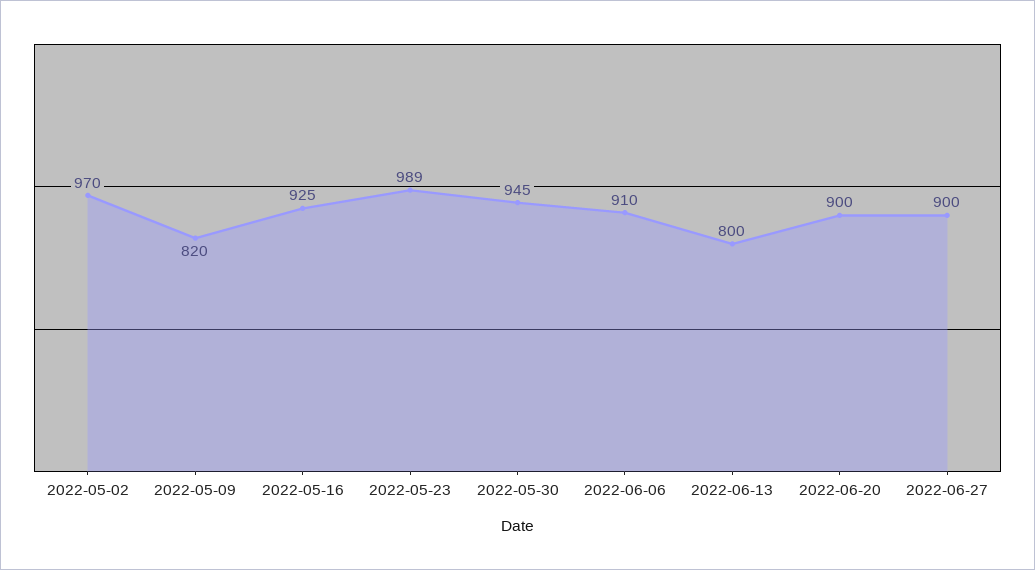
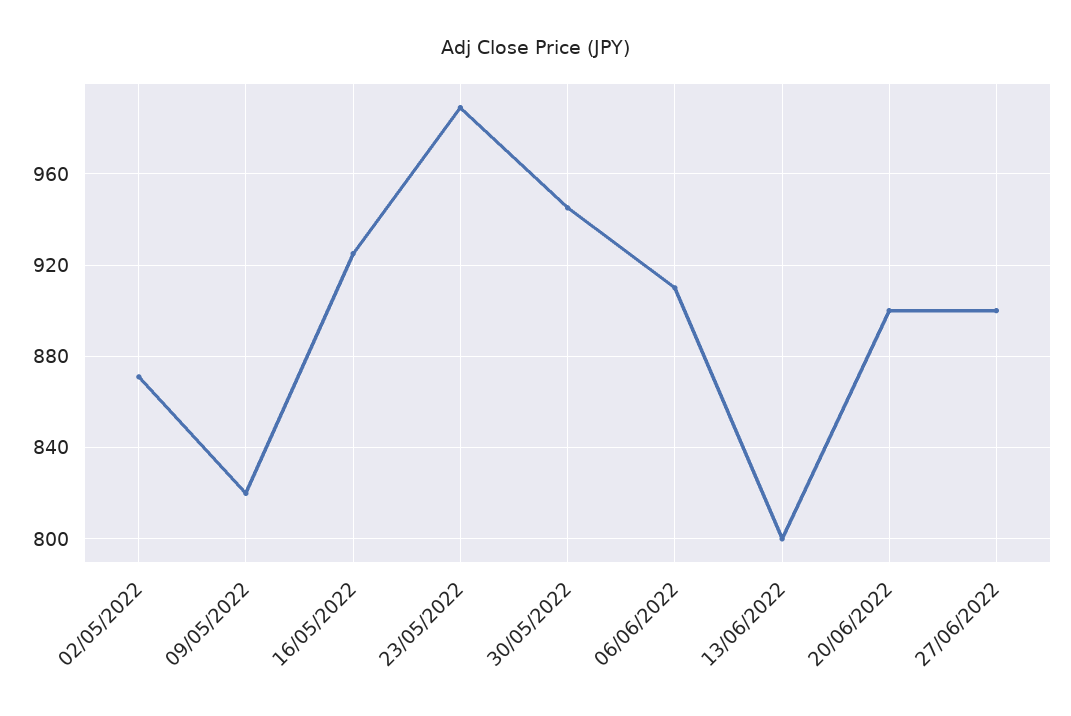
2022-05-02: 970 -> 870

